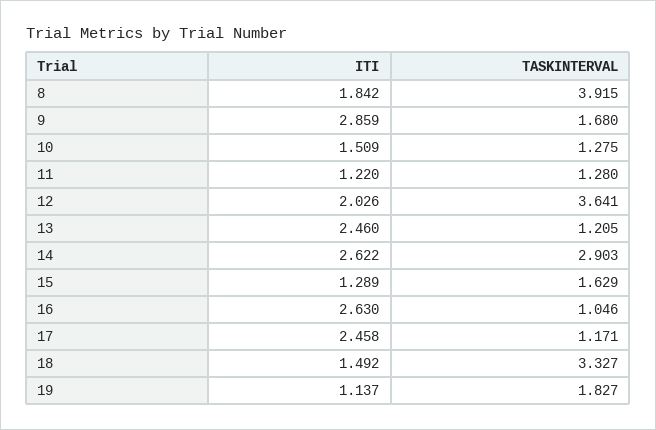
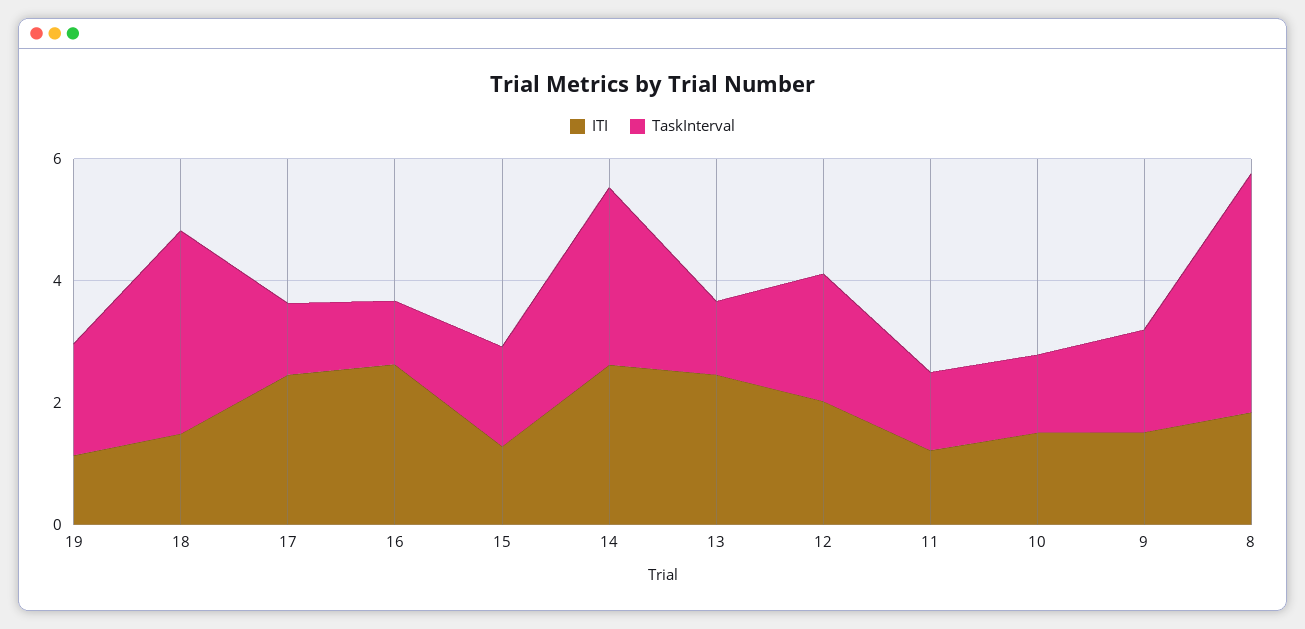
ITI, 9: 2.859 -> 1.5
TASKINTERVAL, 12: 3.641 -> 2

